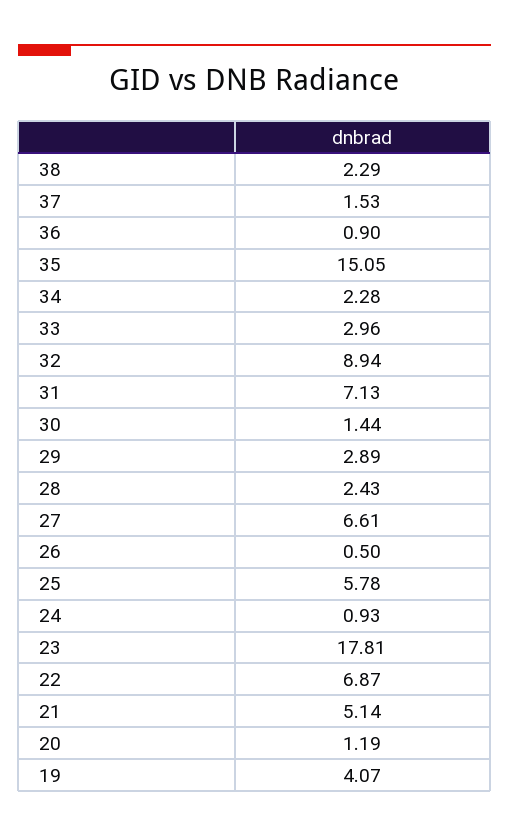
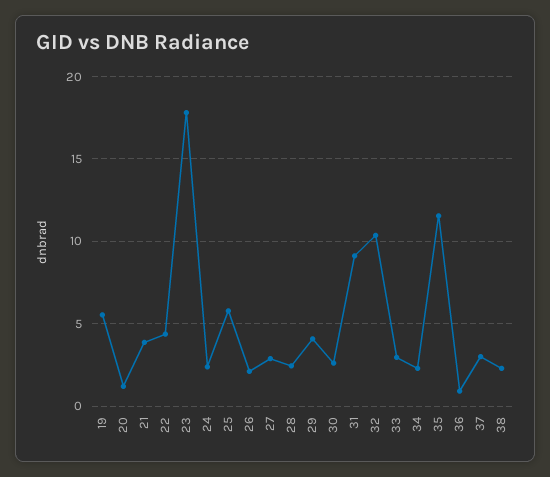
37: 1.53 -> 3
35: 15.05 -> 11.5
32: 8.94 -> 10.5
31: 7.13 -> 9
30: 1.44 -> 2.5
29: 2.89 -> 4
27: 6.61 -> 3
26: 0.5 -> 2
24: 0.93 -> 2.5
22: 6.87 -> 4.5
21: 5.14 -> 4
19: 4.07 -> 5.5

